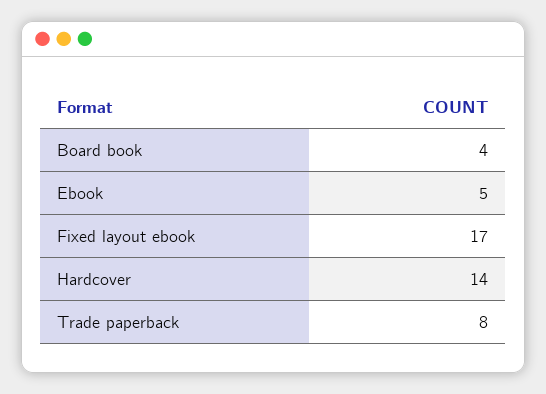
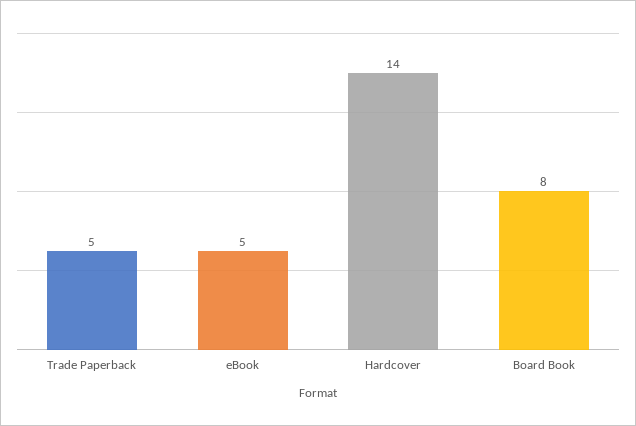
Board book: 4 -> 8
Fixed layout ebook: 17 -> none
Trade paperback: 8 -> 5

